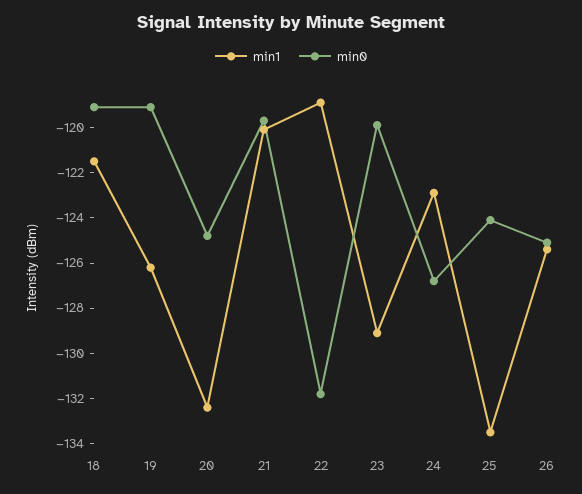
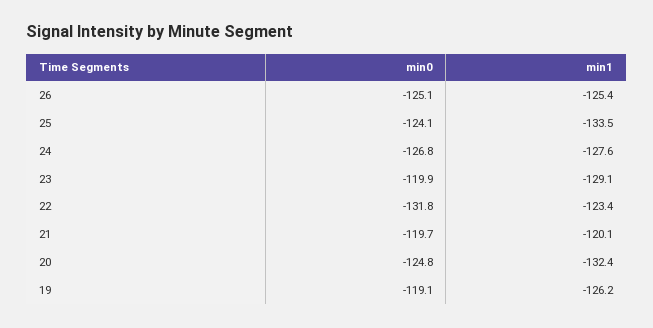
min1, 18: -121.5 -> none
min0, 18: -119 -> none
min1, 22: -119 -> -123.4
min1, 24: -123 -> -127.6

